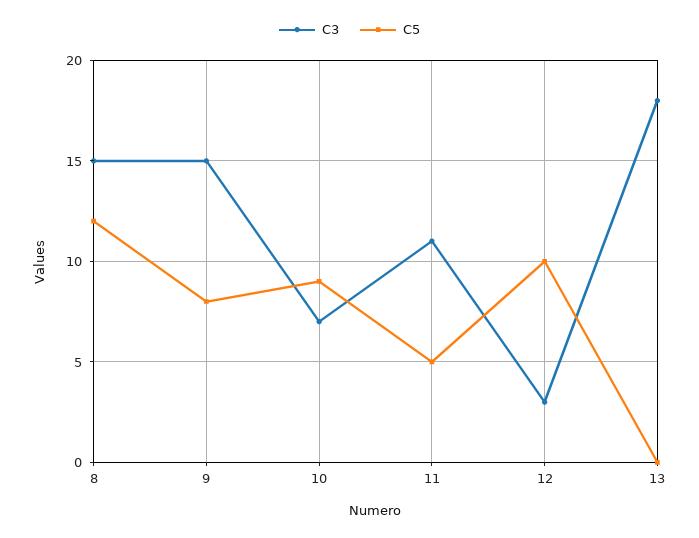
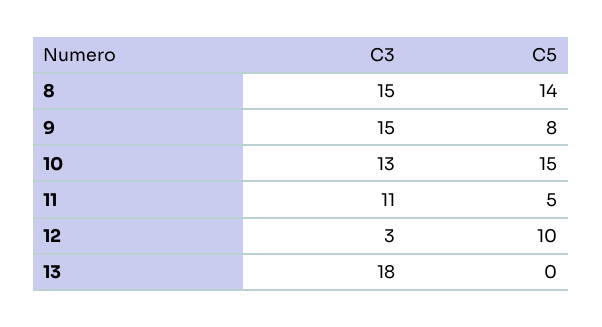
C5, 8: 12 -> 14
C3, 10: 7 -> 13
C5, 10: 9 -> 15

